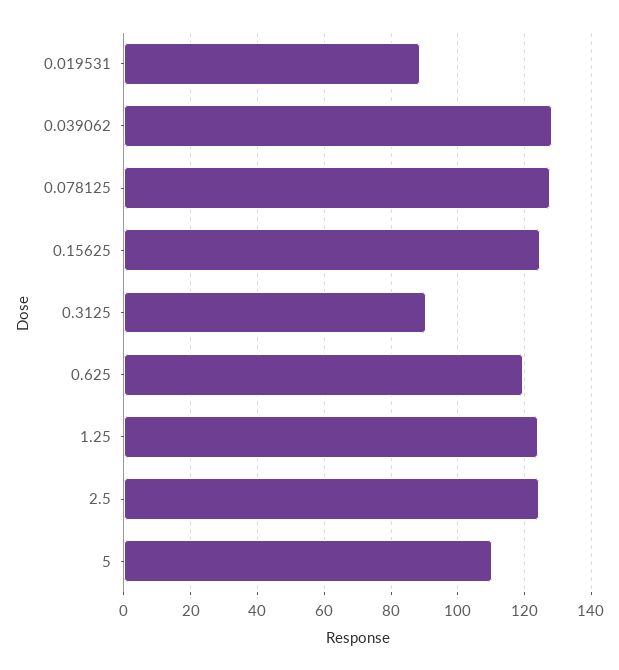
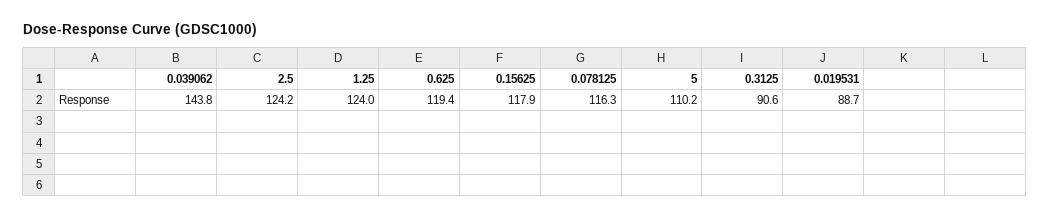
0.039062: 128 -> 143.8
0.078125: 128 -> 116.3
0.15625: 124 -> 117.9

